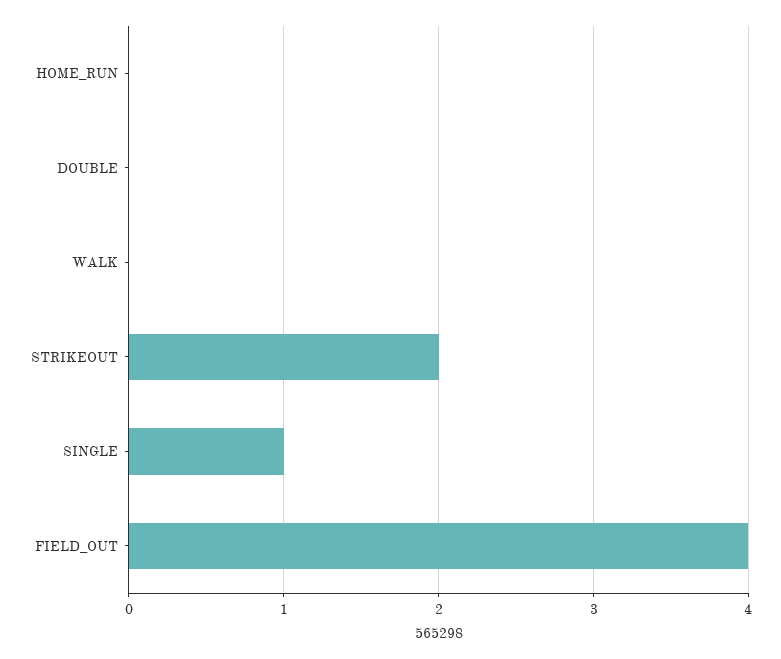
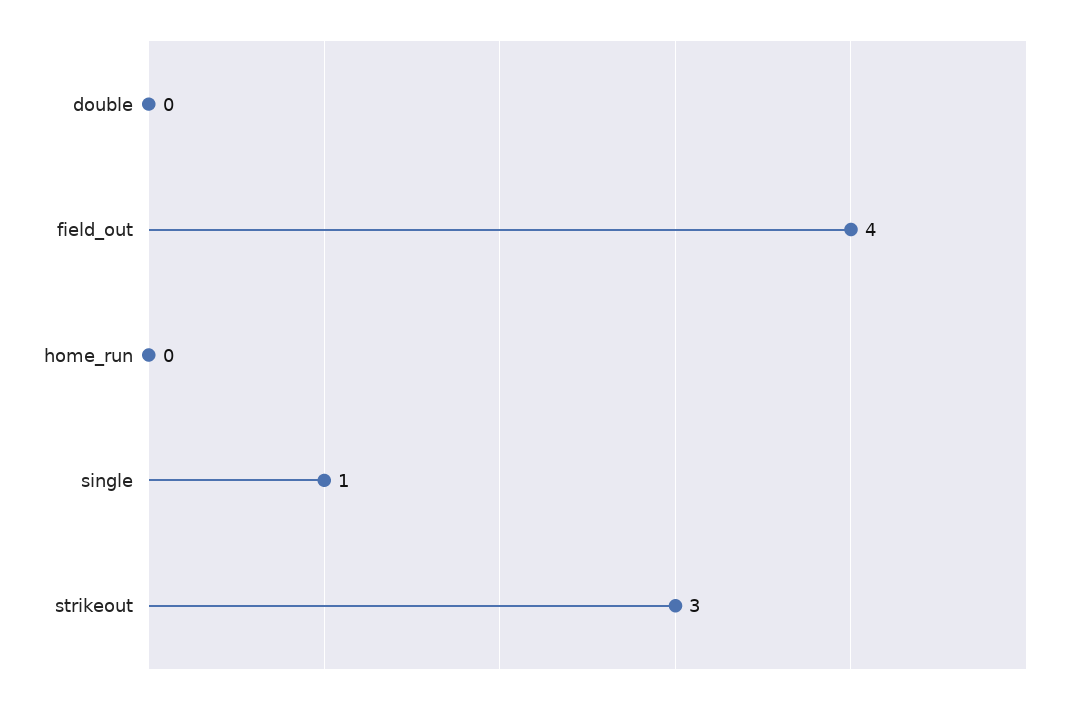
WALK: 0 -> none
STRIKEOUT: 2 -> 3

